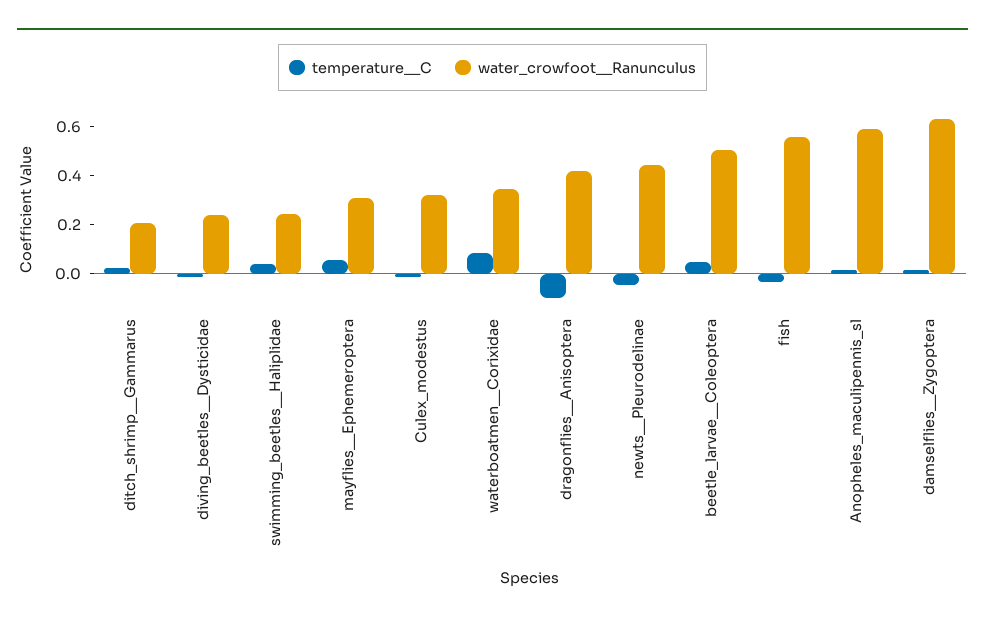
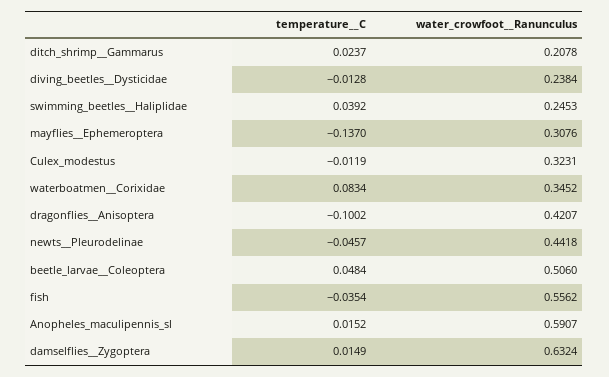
temperature__C, mayflies__Ephemeroptera: 0.05 -> -0.137

